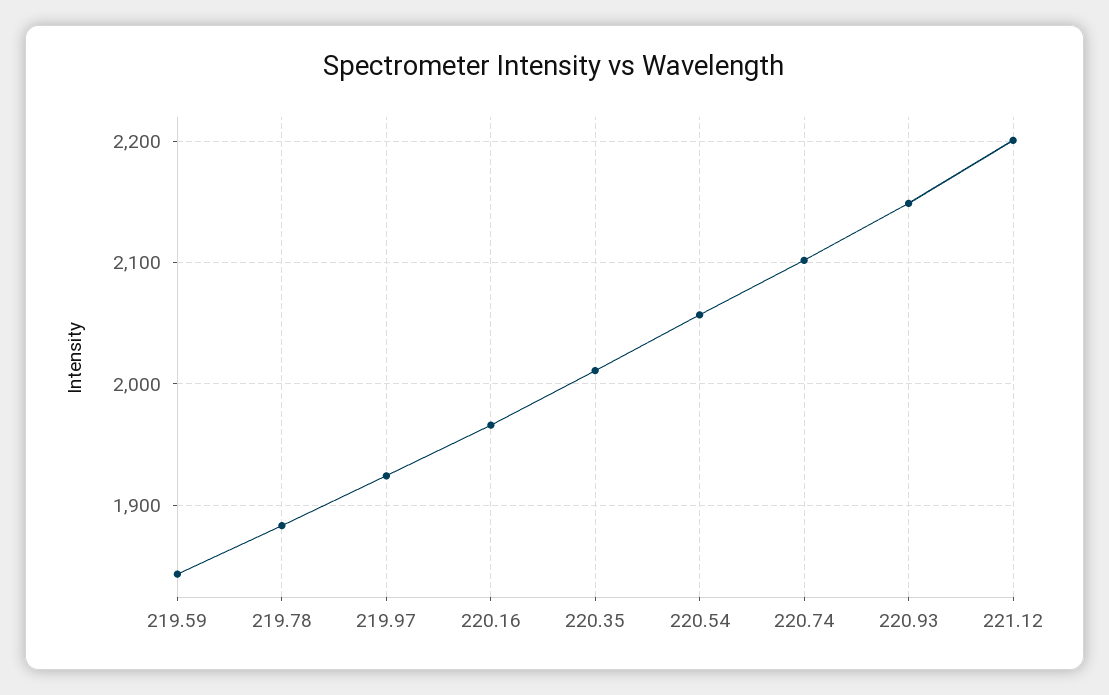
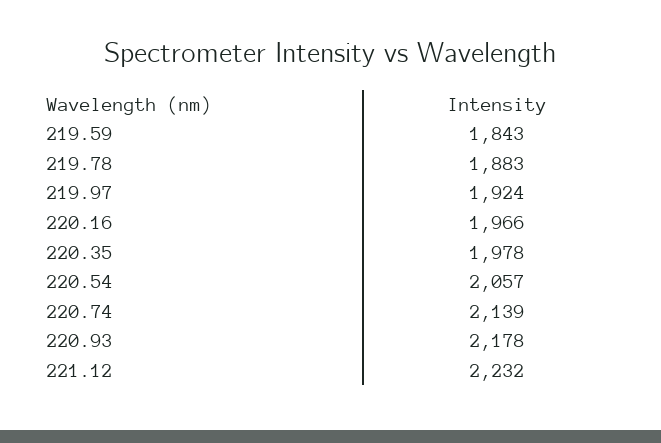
220.35: 2010 -> 1978
220.74: 2100 -> 2139
220.93: 2150 -> 2178
221.12: 2200 -> 2232

